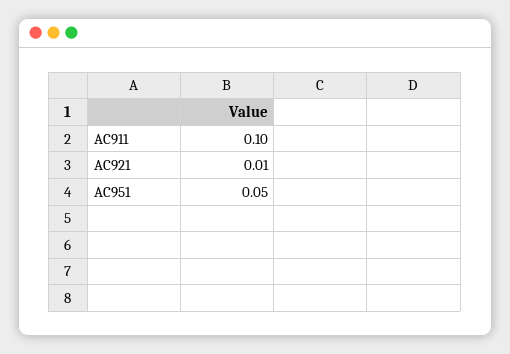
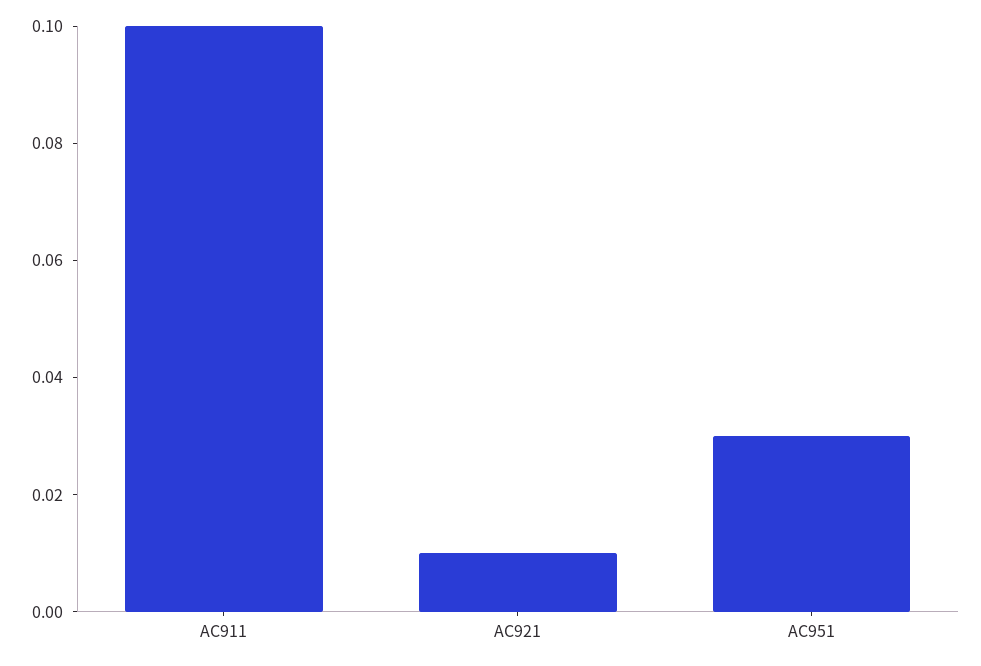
AC951: 0.05 -> 0.03

